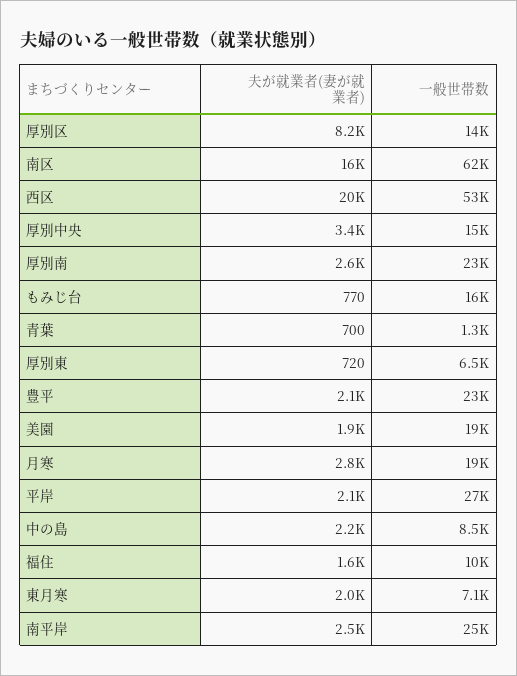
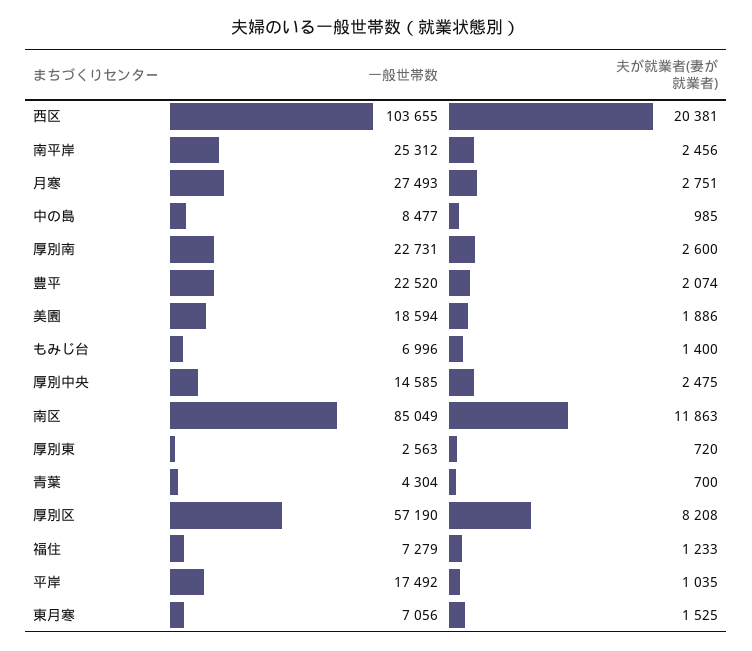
一般世帯数, 厚別区: 14000 -> 57190
夫が就業者(妻が就業者), 南区: 16000 -> 11863
一般世帯数, 南区: 62000 -> 85049
一般世帯数, 西区: 53000 -> 103655
夫が就業者(妻が就業者), 厚別中央: 3400 -> 2475
夫が就業者(妻が就業者), もみじ台: 770 -> 1400
一般世帯数, もみじ台: 16000 -> 6996
一般世帯数, 青葉: 1300 -> 4304
一般世帯数, 厚別東: 6500 -> 2563
一般世帯数, 月寒: 19000 -> 27493
夫が就業者(妻が就業者), 平岸: 2100 -> 1035
一般世帯数, 平岸: 27000 -> 17492
夫が就業者(妻が就業者), 中の島: 2200 -> 985
夫が就業者(妻が就業者), 福住: 1600 -> 1233
一般世帯数, 福住: 10000 -> 7279
夫が就業者(妻が就業者), 東月寒: 2000 -> 1525

